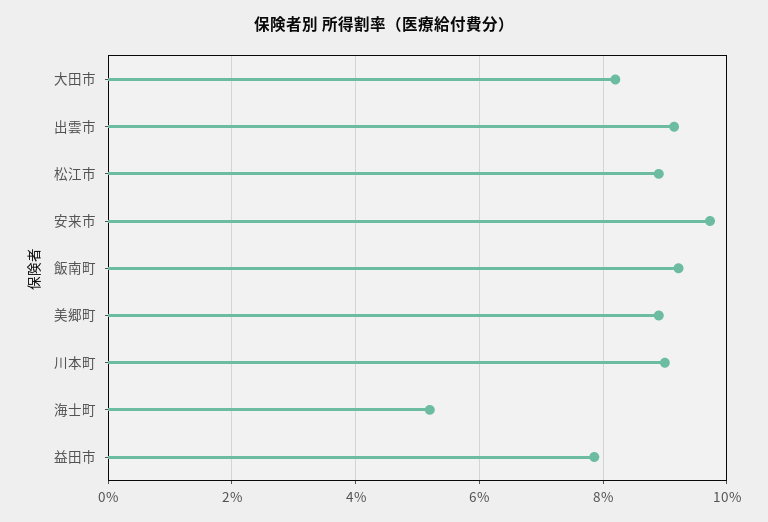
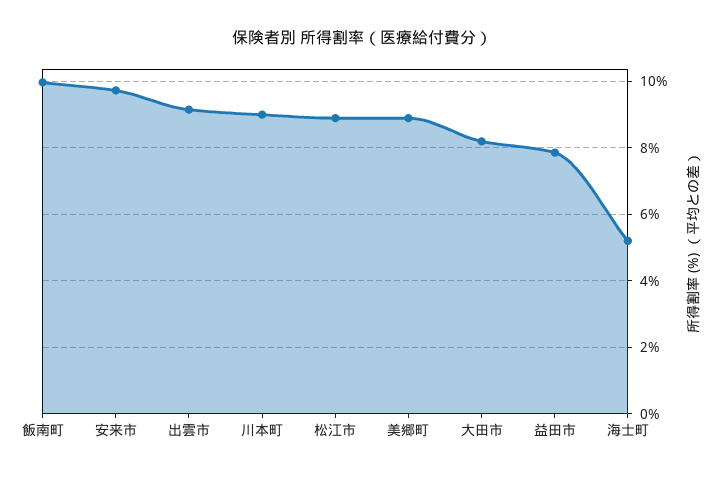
飯南町: 9.2 -> 10

